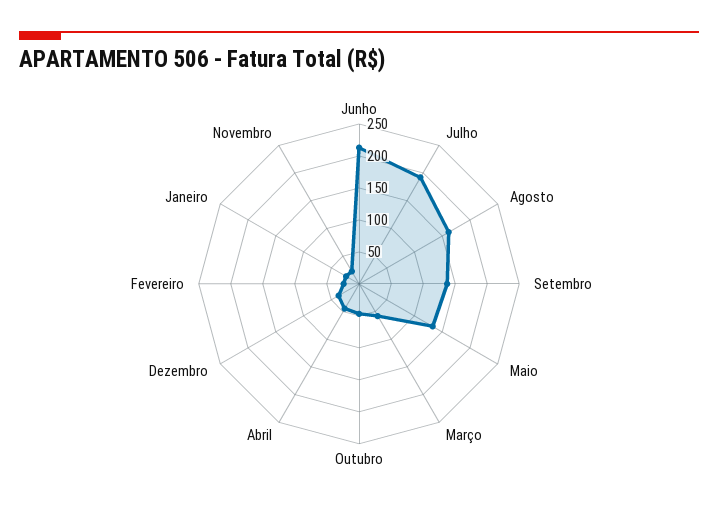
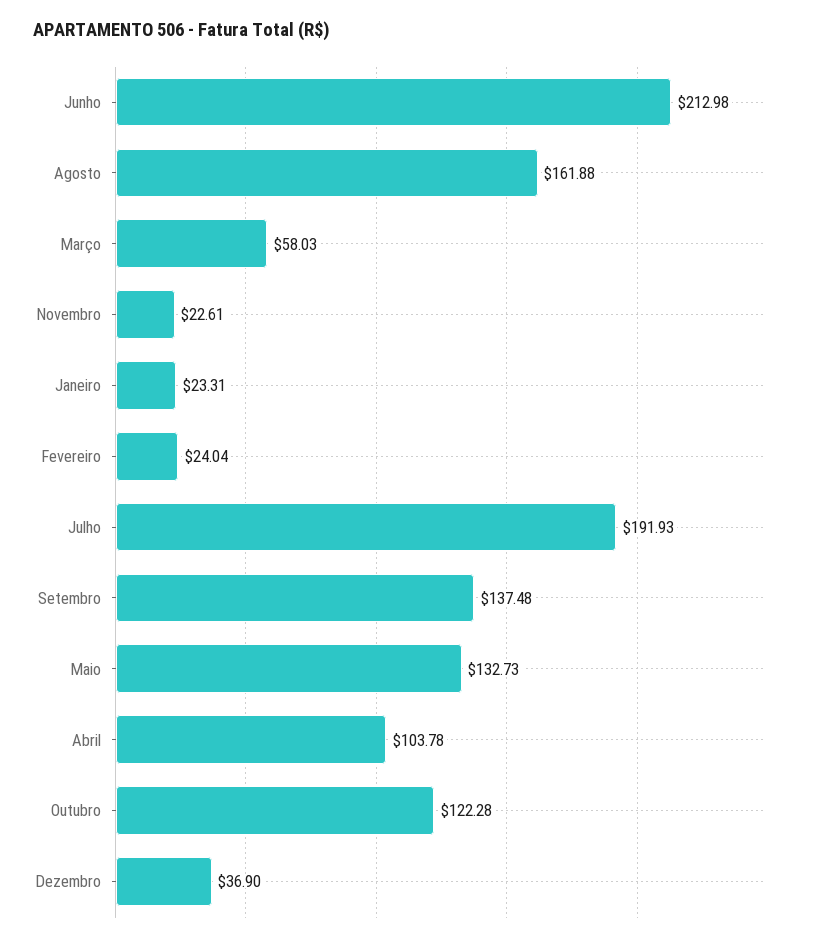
Outubro: 50 -> 122.28
Abril: 50 -> 103.78

